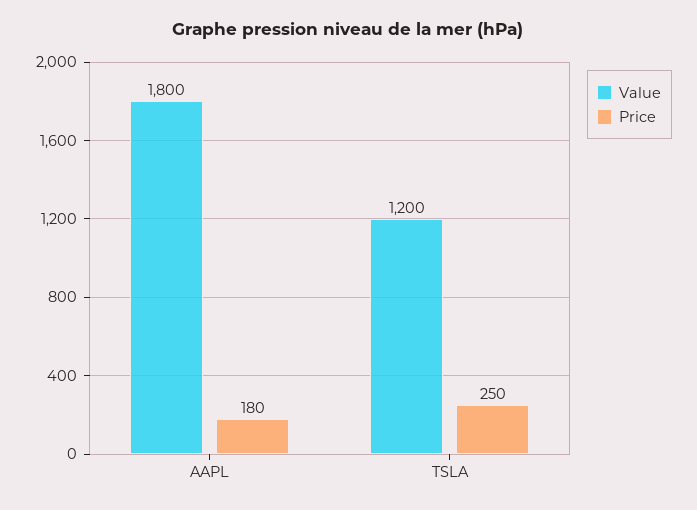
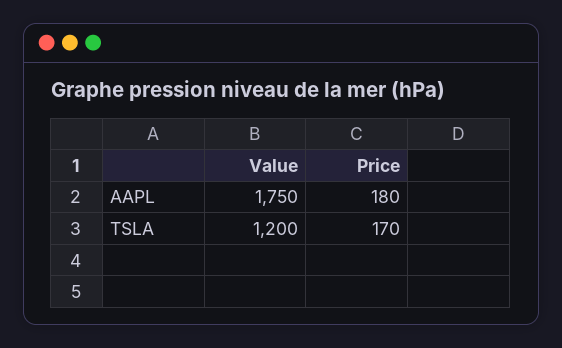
Value, AAPL: 1800 -> 1750
Price, TSLA: 250 -> 170

